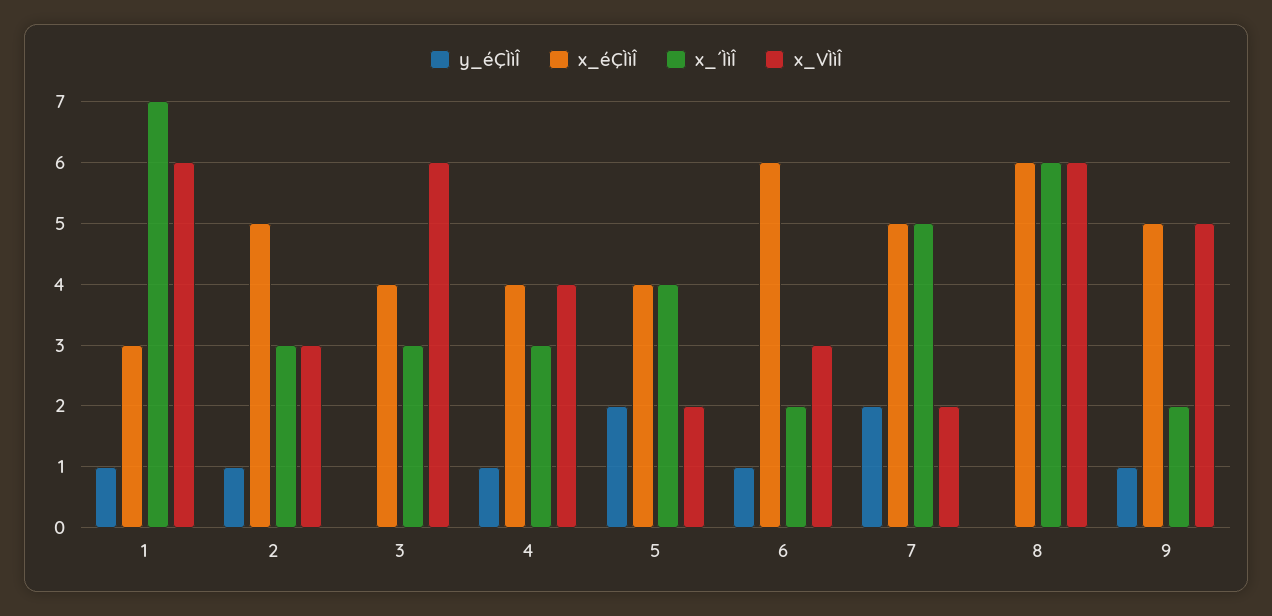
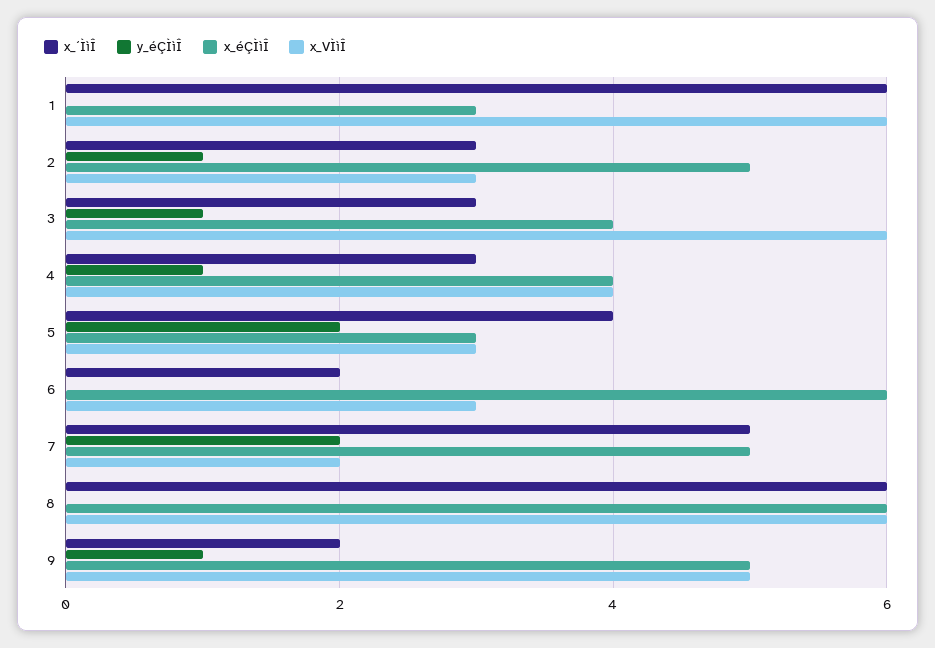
y_éÇÌìÎ, 1: 1 -> 0
x_´ÌìÎ, 1: 7 -> 6
y_éÇÌìÎ, 3: 0 -> 1
x_éÇÌìÎ, 5: 4 -> 3
x_VÌìÎ, 5: 2 -> 3
y_éÇÌìÎ, 6: 1 -> 0

